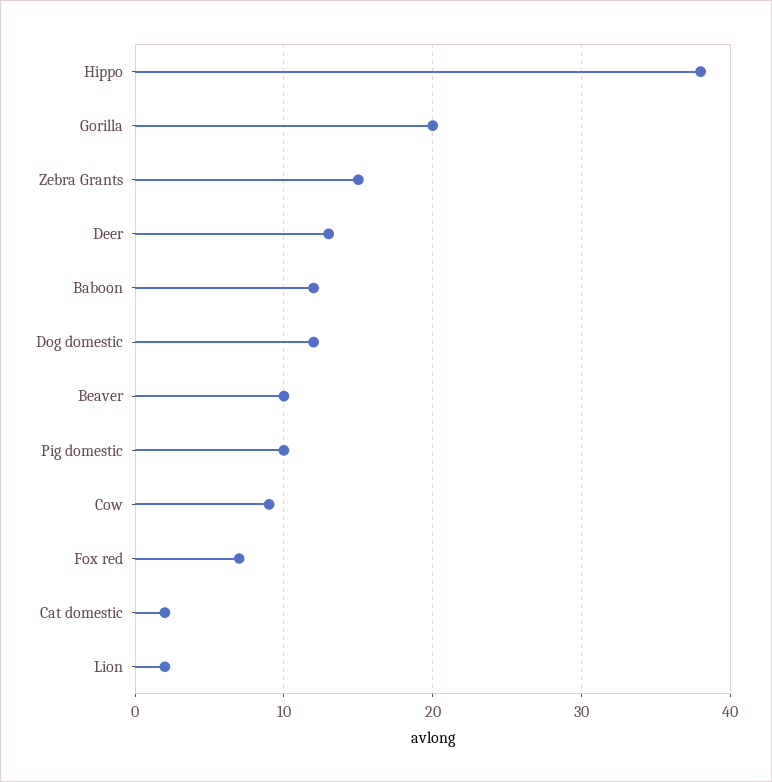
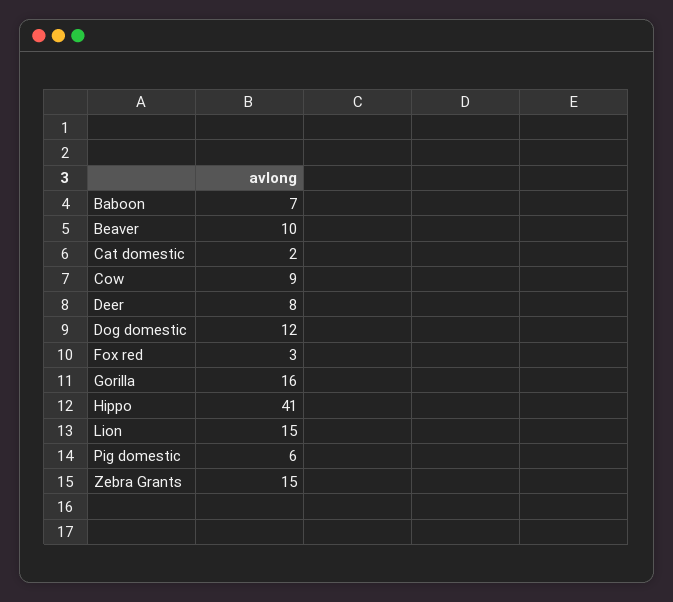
Hippo: 38 -> 41
Gorilla: 20 -> 16
Deer: 13 -> 8
Baboon: 12 -> 7
Pig domestic: 10 -> 6
Fox red: 7 -> 3
Lion: 2 -> 15

